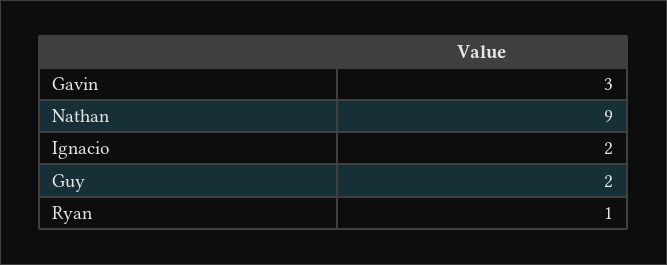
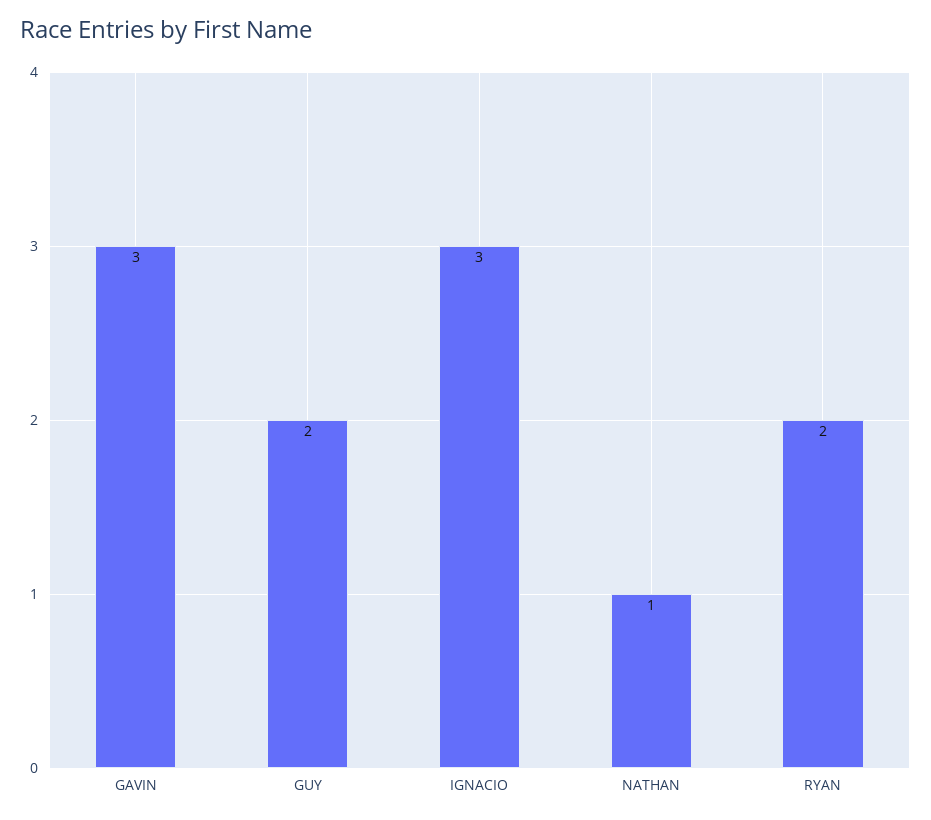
Nathan: 9 -> 1
Ignacio: 2 -> 3
Ryan: 1 -> 2

